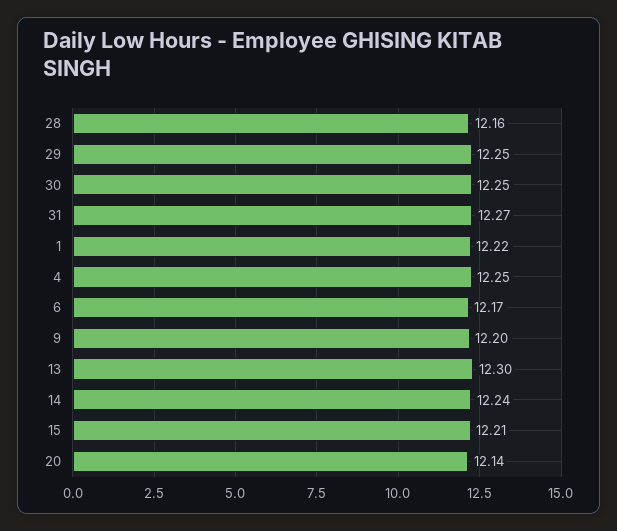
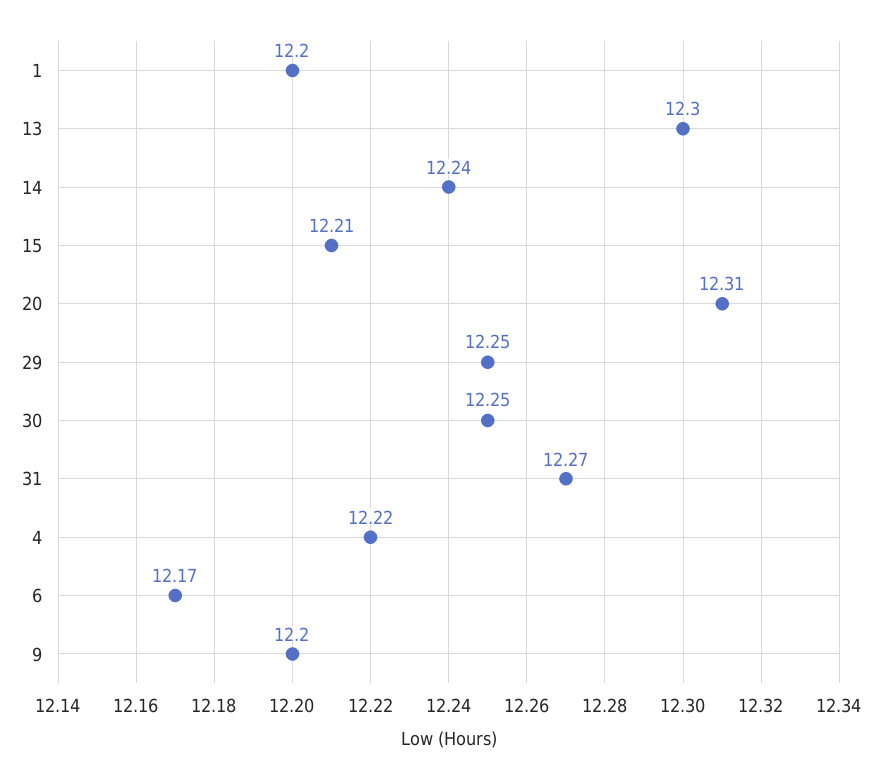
28: 12.16 -> none
1: 12.22 -> 12.2
4: 12.25 -> 12.22
20: 12.14 -> 12.31

